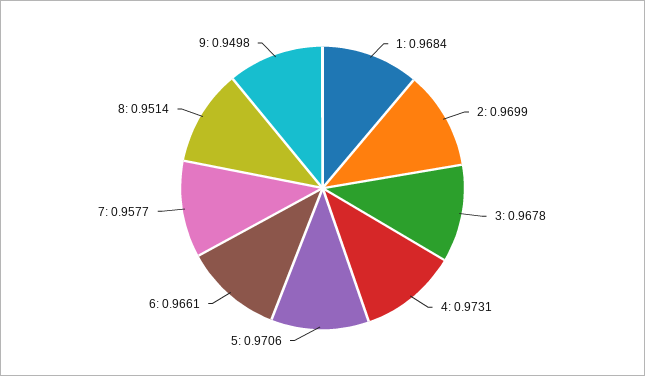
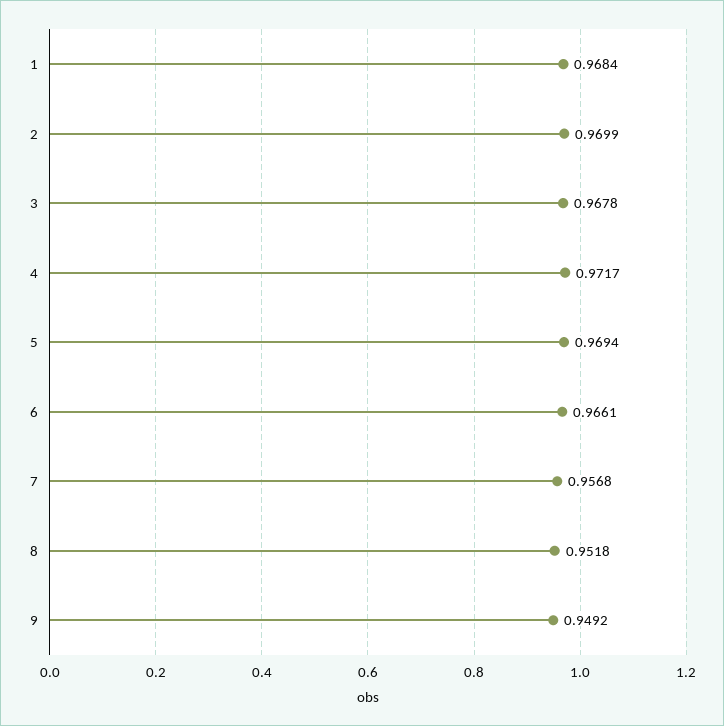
4: 0.9731 -> 0.9717
5: 0.9706 -> 0.9694
7: 0.9577 -> 0.9568
8: 0.9514 -> 0.9518
9: 0.9498 -> 0.9492

